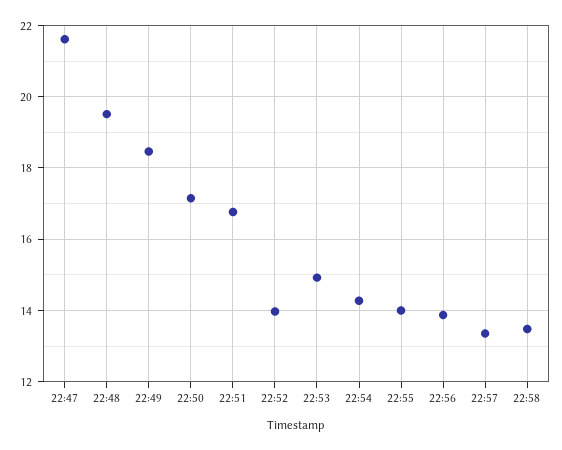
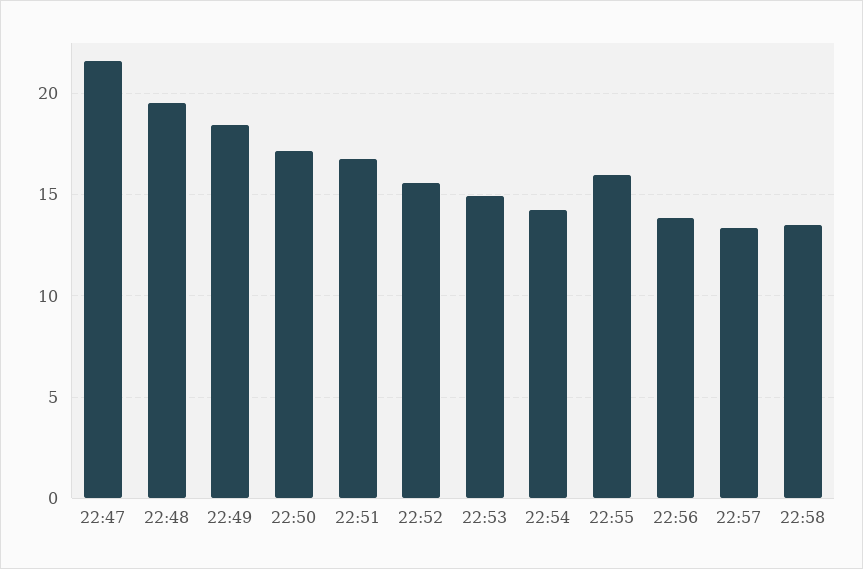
22:52: 14 -> 15.5
22:55: 14 -> 16

